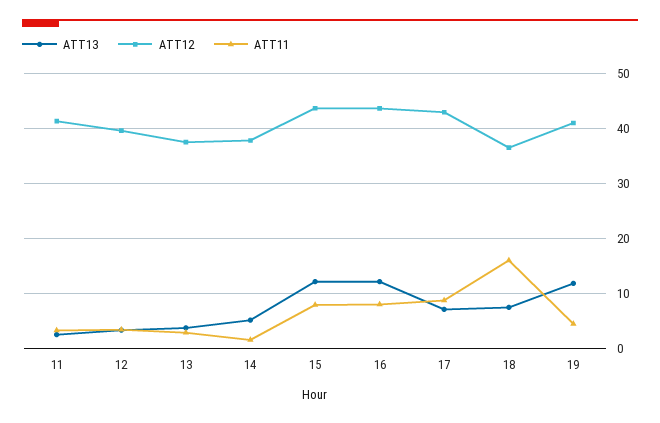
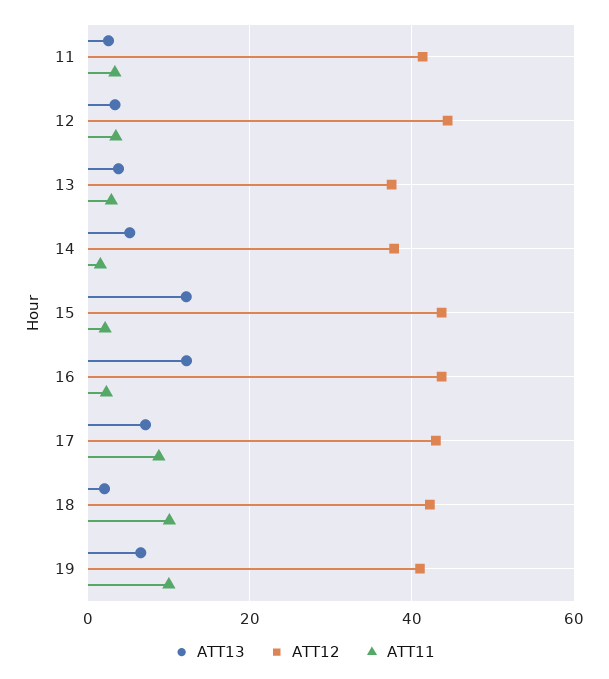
ATT12, 12: 40 -> 44
ATT11, 15: 8 -> 2
ATT11, 16: 8 -> 2
ATT13, 18: 8 -> 2
ATT12, 18: 36 -> 42
ATT11, 18: 16 -> 10
ATT13, 19: 12 -> 6
ATT11, 19: 4 -> 10

